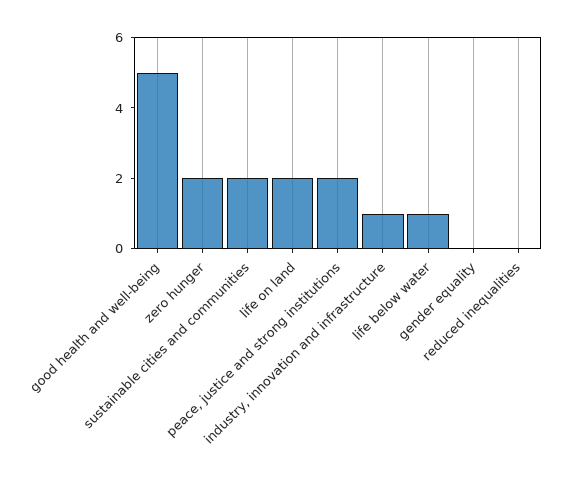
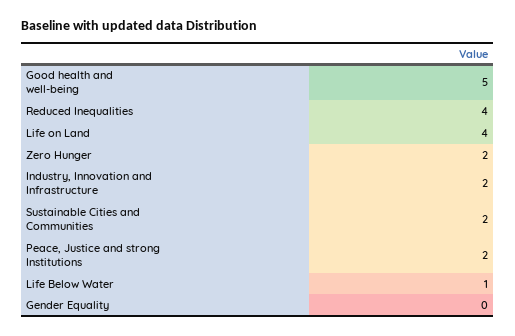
life on land: 2 -> 4
industry, innovation and infrastructure: 1 -> 2
reduced inequalities: 0 -> 4

